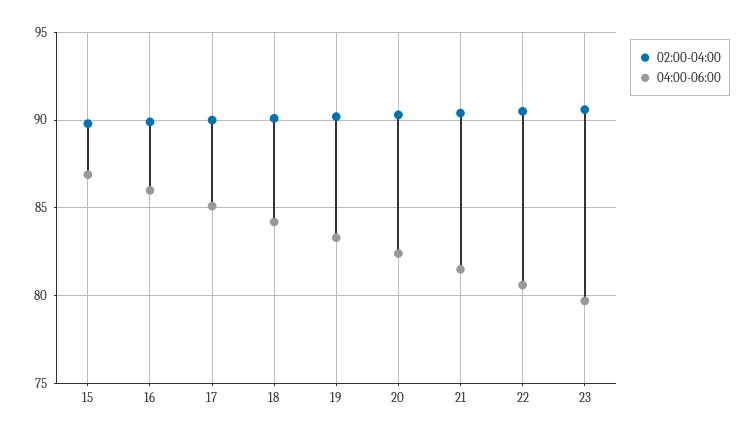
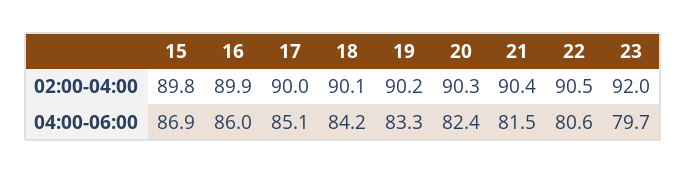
02:00-04:00, 23: 90.5 -> 92

